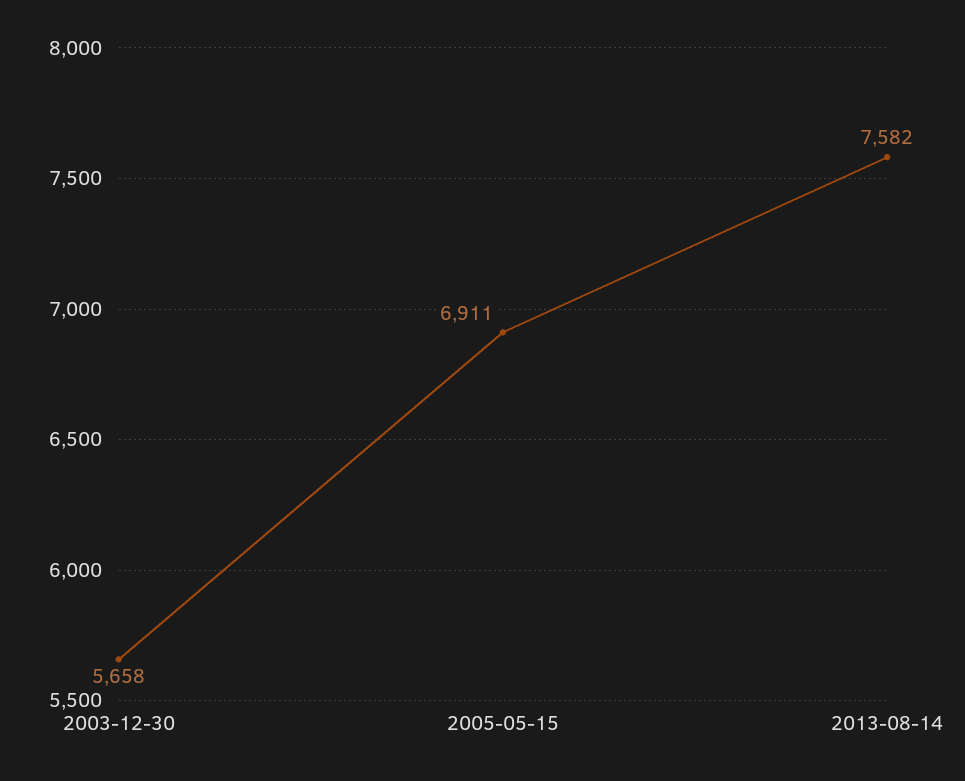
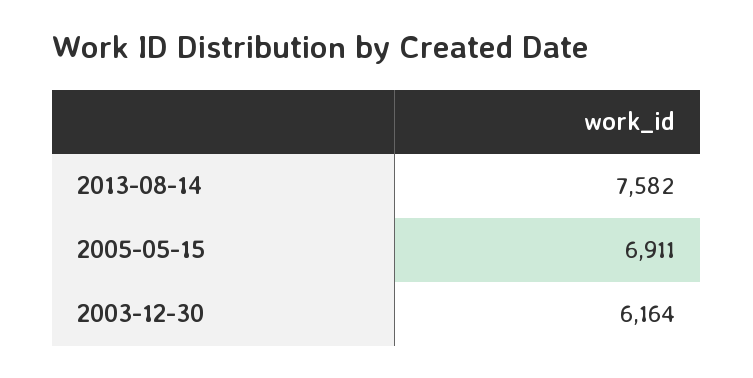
2003-12-30: 5658 -> 6164

